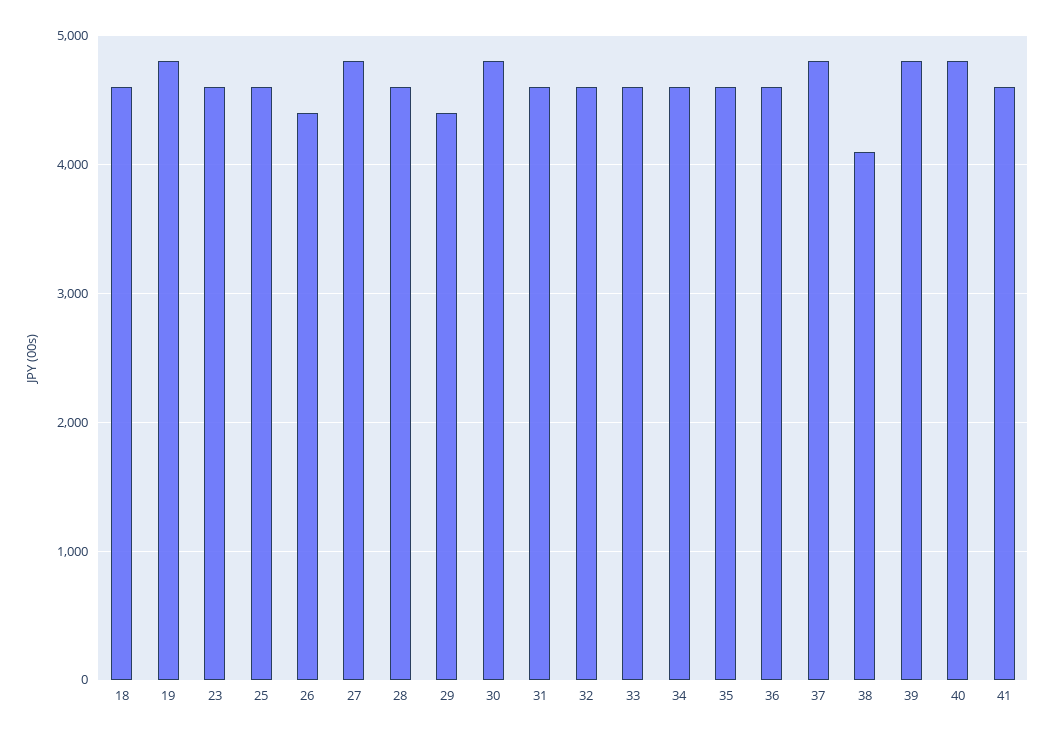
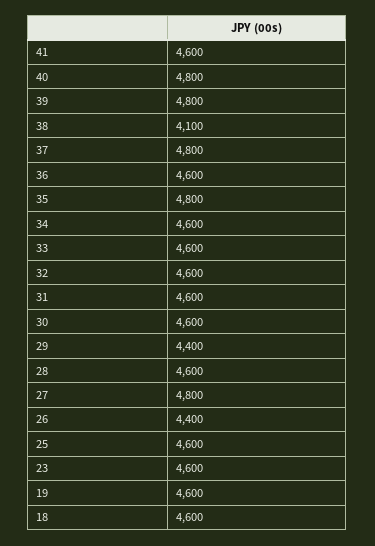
19: 4800 -> 4600
30: 4800 -> 4600
35: 4600 -> 4800

